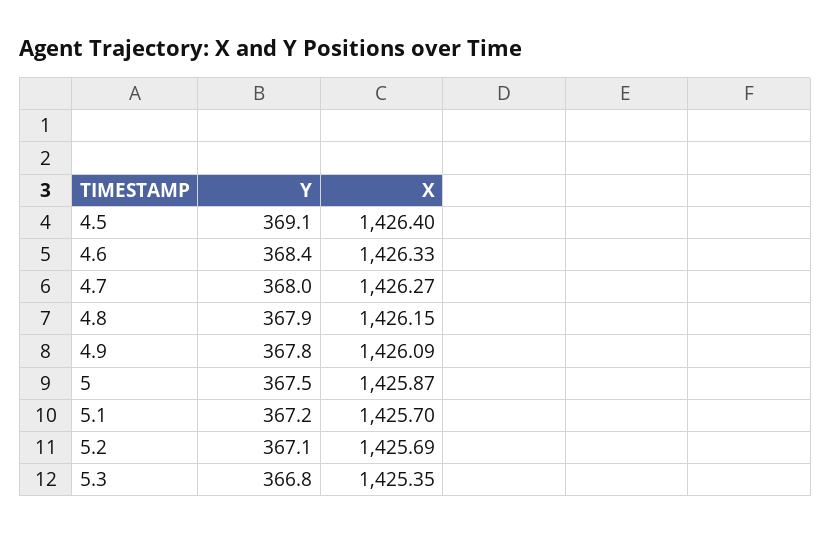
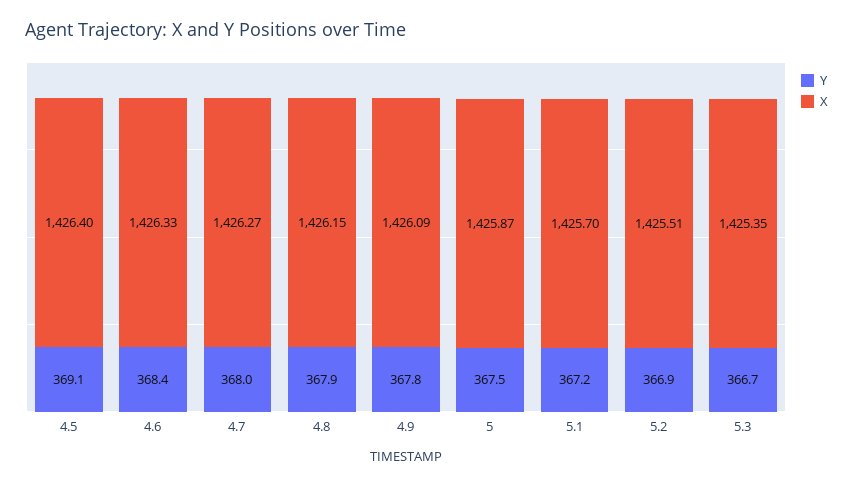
Y, 5.2: 367.1 -> 366.9
X, 5.2: 1425.69 -> 1425.51
Y, 5.3: 366.8 -> 366.7

